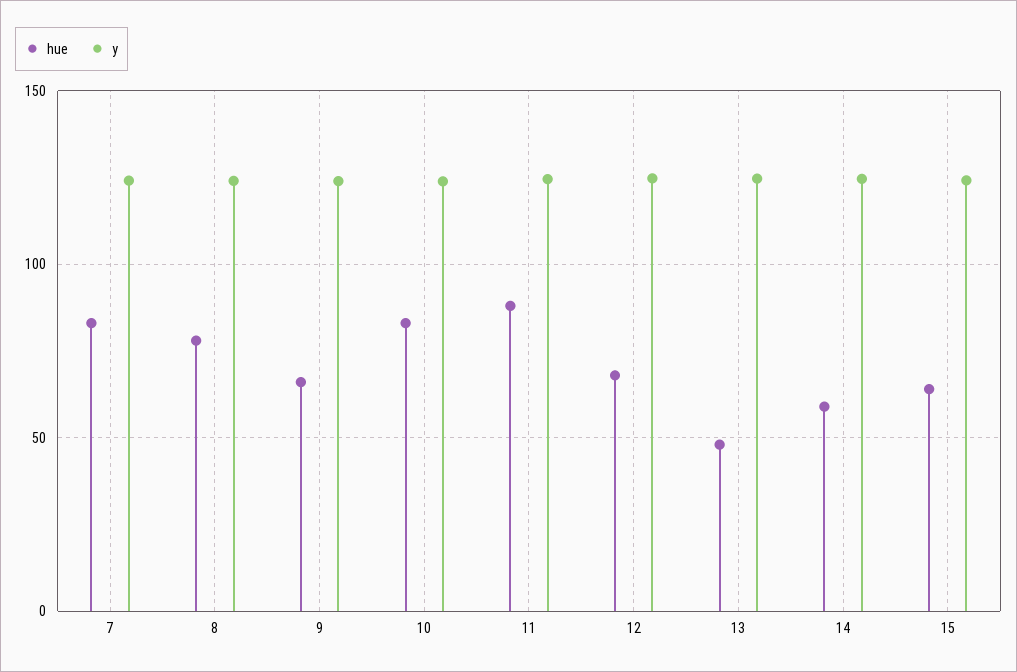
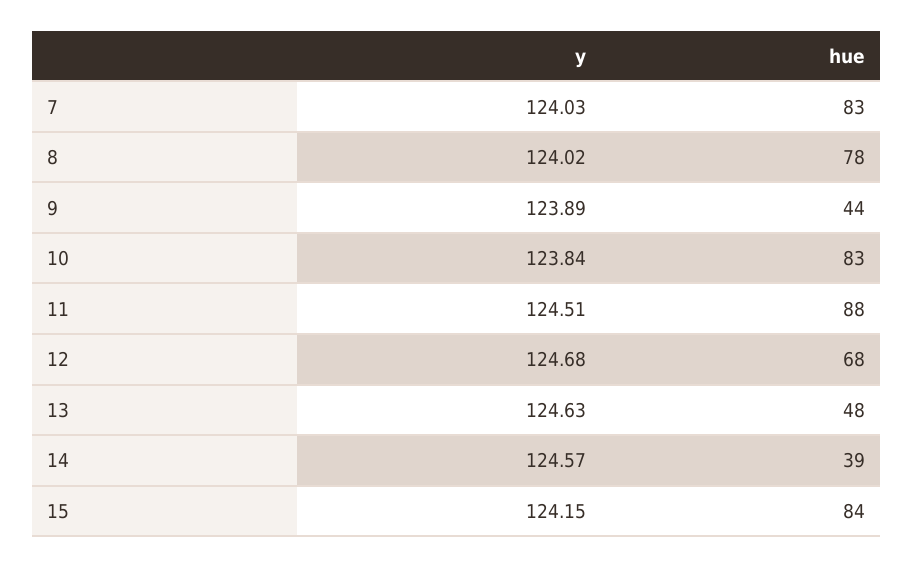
hue, 9: 65 -> 44
hue, 14: 60 -> 39
hue, 15: 65 -> 84

